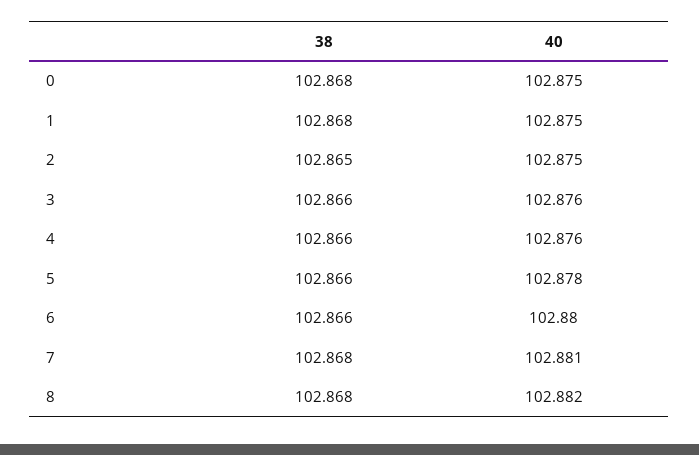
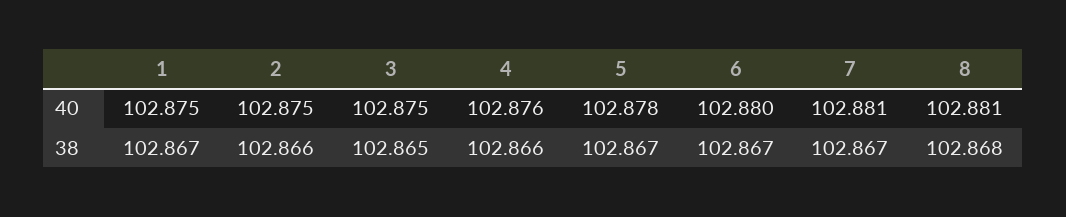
38, 0: 102.868 -> none
40, 0: 102.875 -> none
38, 1: 102.868 -> 102.867
38, 2: 102.865 -> 102.866
38, 3: 102.866 -> 102.865
40, 3: 102.876 -> 102.875
38, 5: 102.866 -> 102.867
38, 6: 102.866 -> 102.867
38, 7: 102.868 -> 102.867
40, 8: 102.882 -> 102.881

